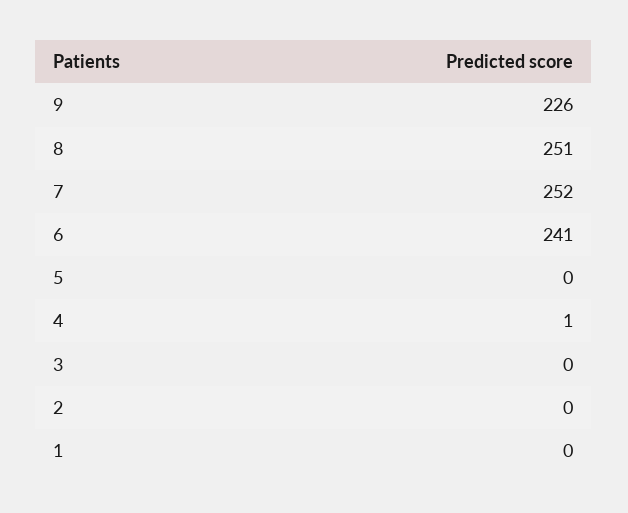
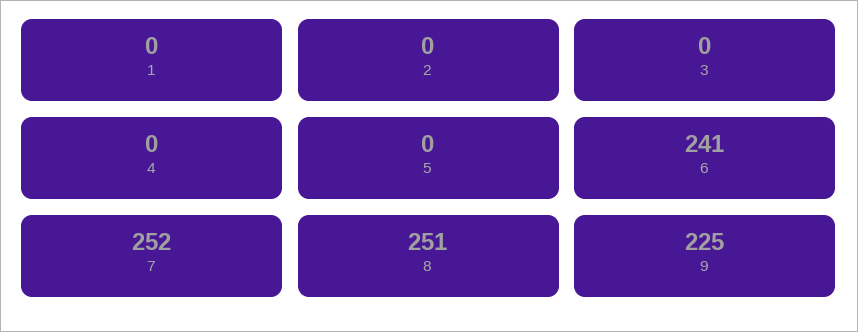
9: 226 -> 225
4: 1 -> 0

